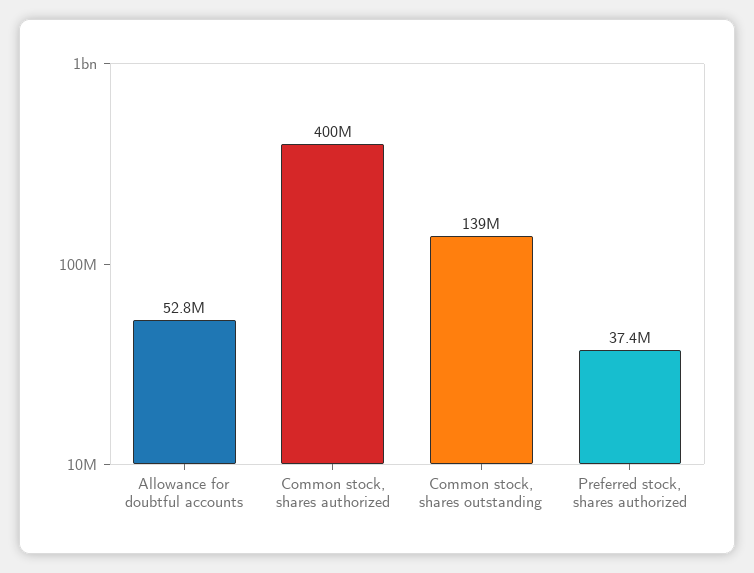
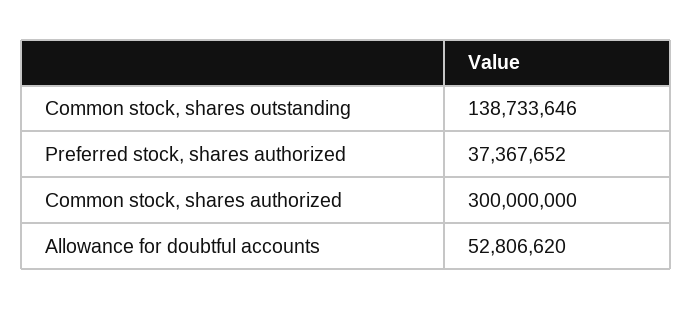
Common stock, shares authorized: 400000000 -> 300000000

